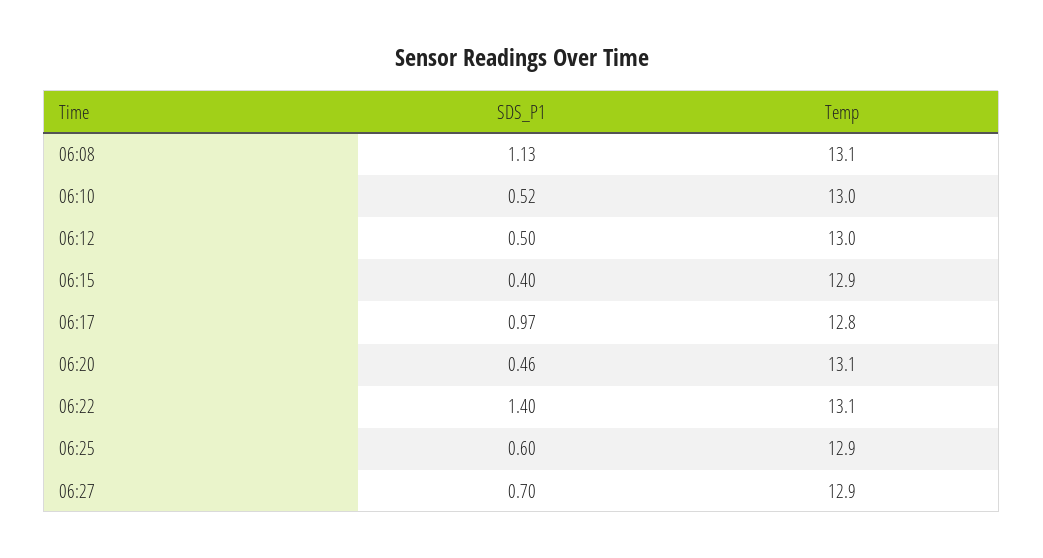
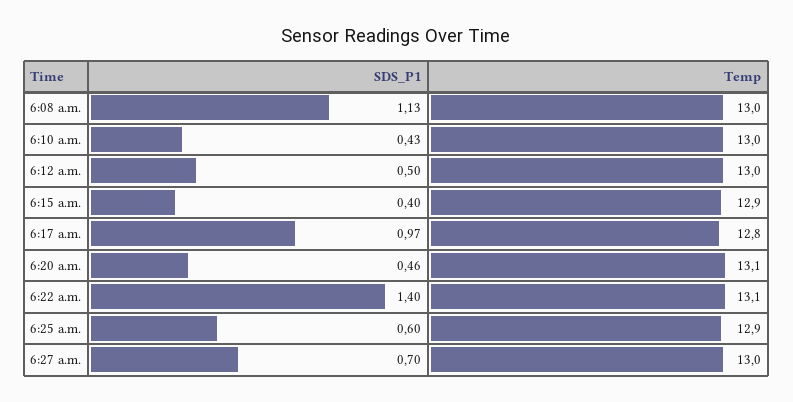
Temp, 06:08: 13.1 -> 13
SDS_P1, 06:10: 0.52 -> 0.43
Temp, 06:27: 12.9 -> 13

